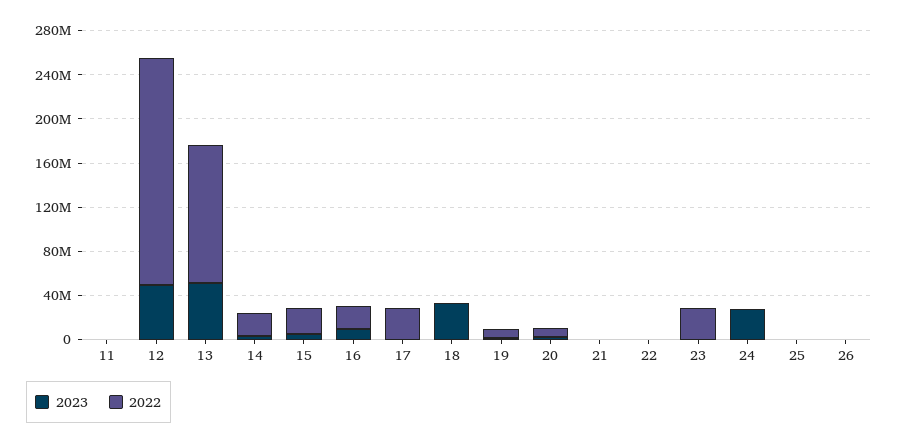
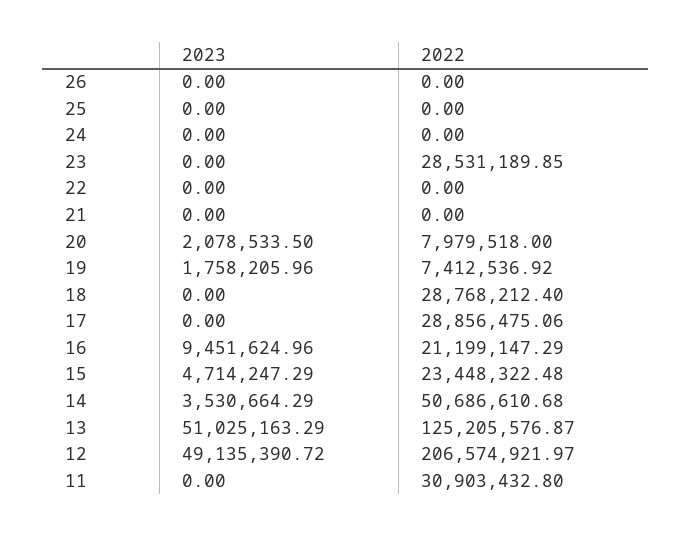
2022, 11: 0 -> 30903432.8
2022, 14: 20000000 -> 50686610.68
2023, 18: 30000000 -> 0
2022, 18: 0 -> 28768212.4
2023, 24: 30000000 -> 0

